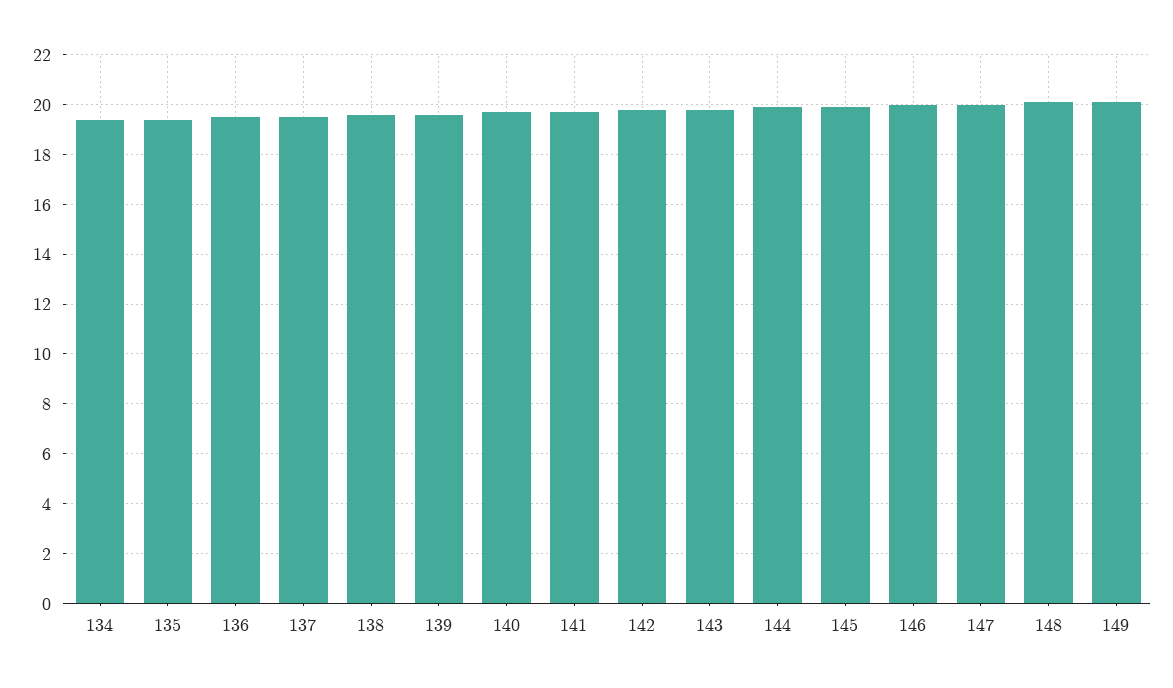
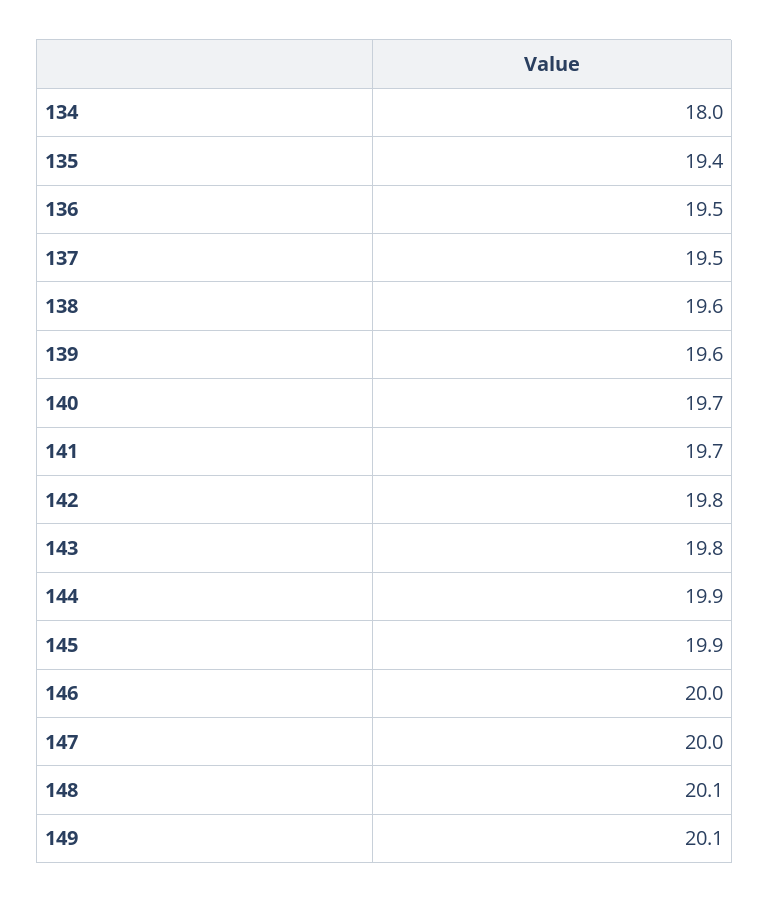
134: 19.5 -> 18

